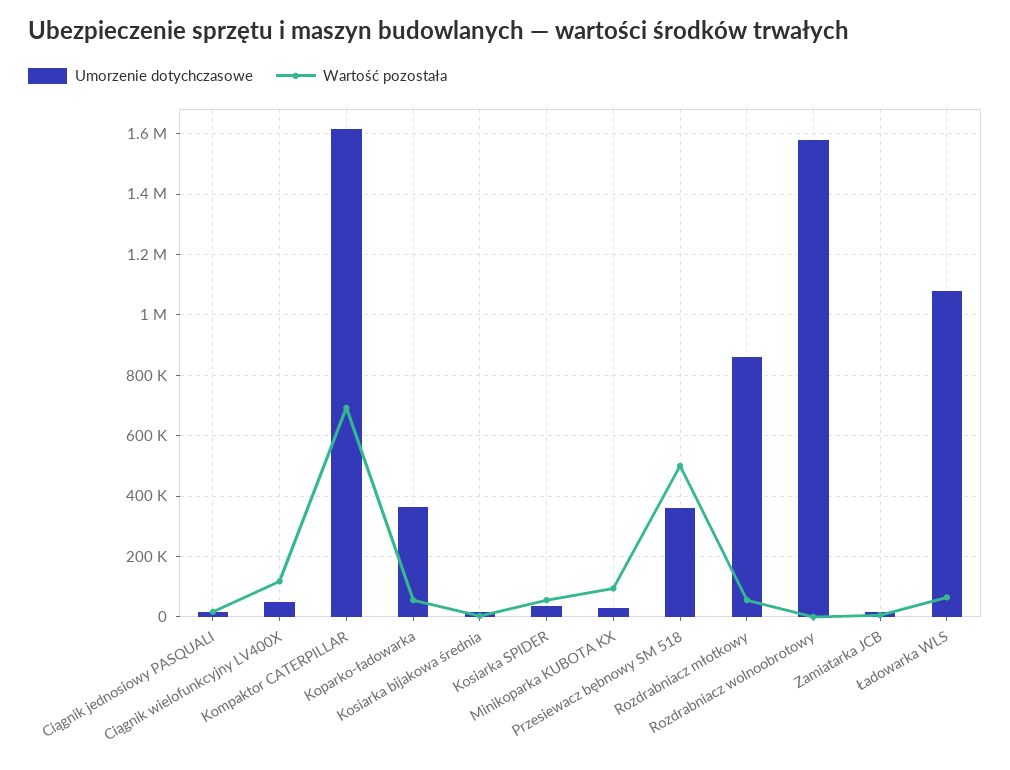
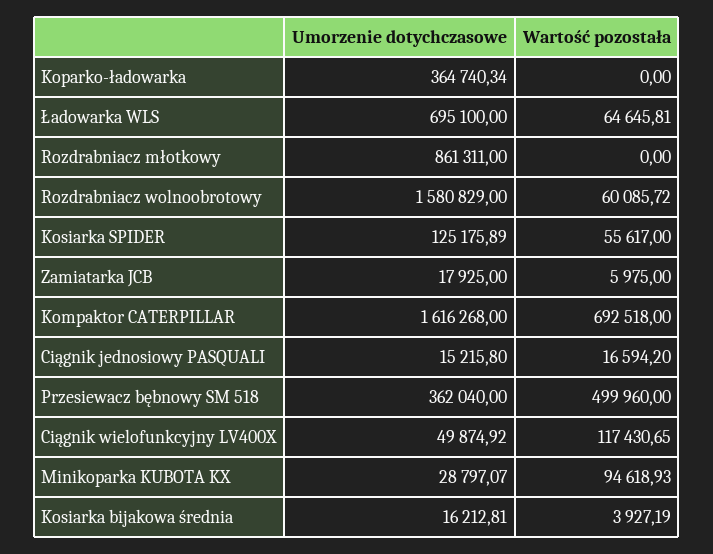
Wartość pozostała, Koparko-ładowarka: 60000 -> 0
Umorzenie dotychczasowe, Kosiarka SPIDER: 40000 -> 125175.89
Wartość pozostała, Rozdrabniacz młotkowy: 60000 -> 0
Wartość pozostała, Rozdrabniacz wolnoobrotowy: 0 -> 60085.72
Umorzenie dotychczasowe, Ładowarka WLS: 1080000 -> 695100

